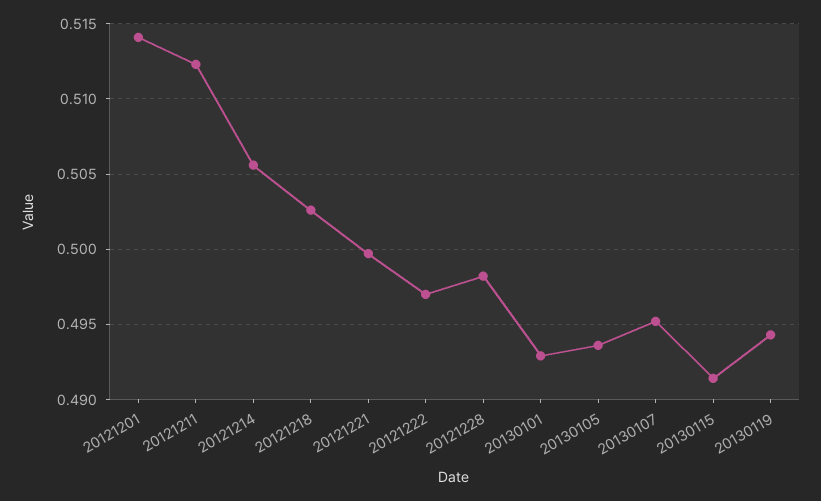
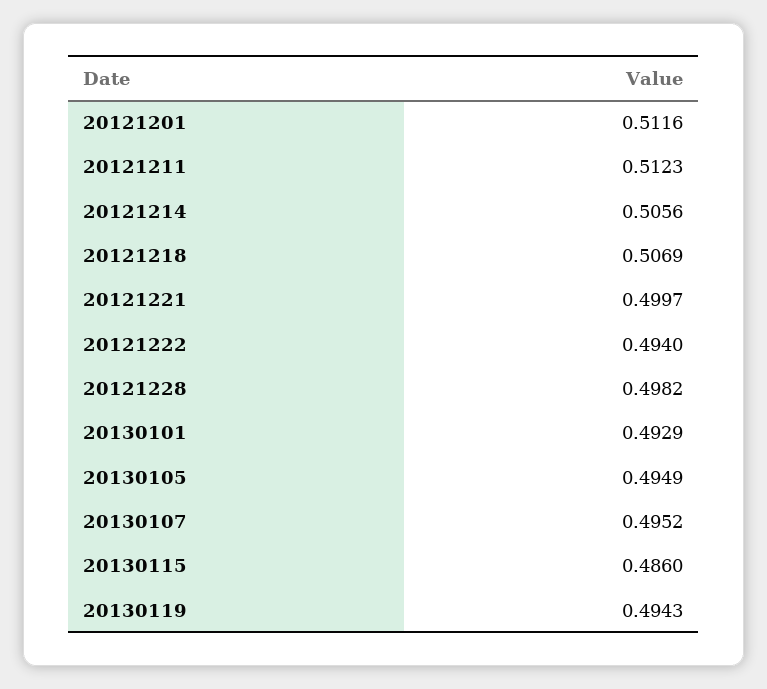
20121201: 0.514 -> 0.5116
20121218: 0.5025 -> 0.5069
20121222: 0.497 -> 0.494
20130105: 0.4935 -> 0.4949
20130115: 0.4915 -> 0.486

